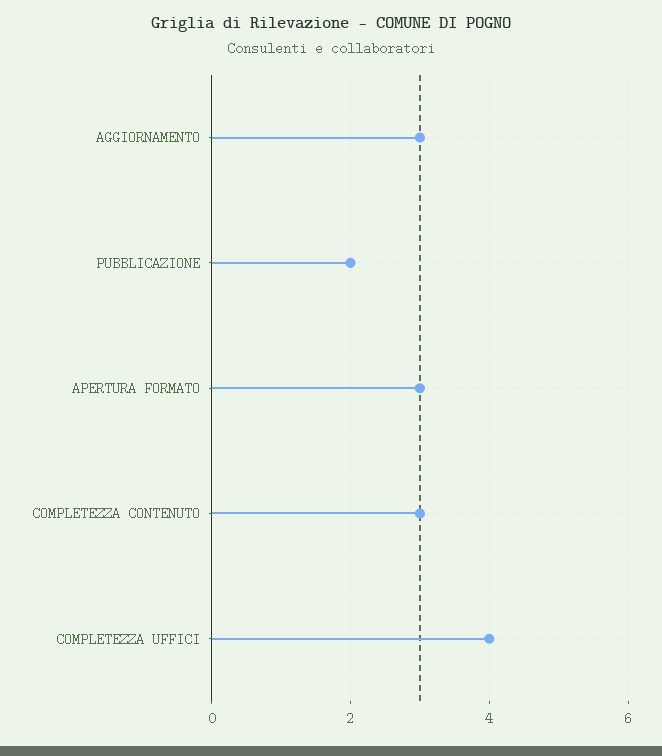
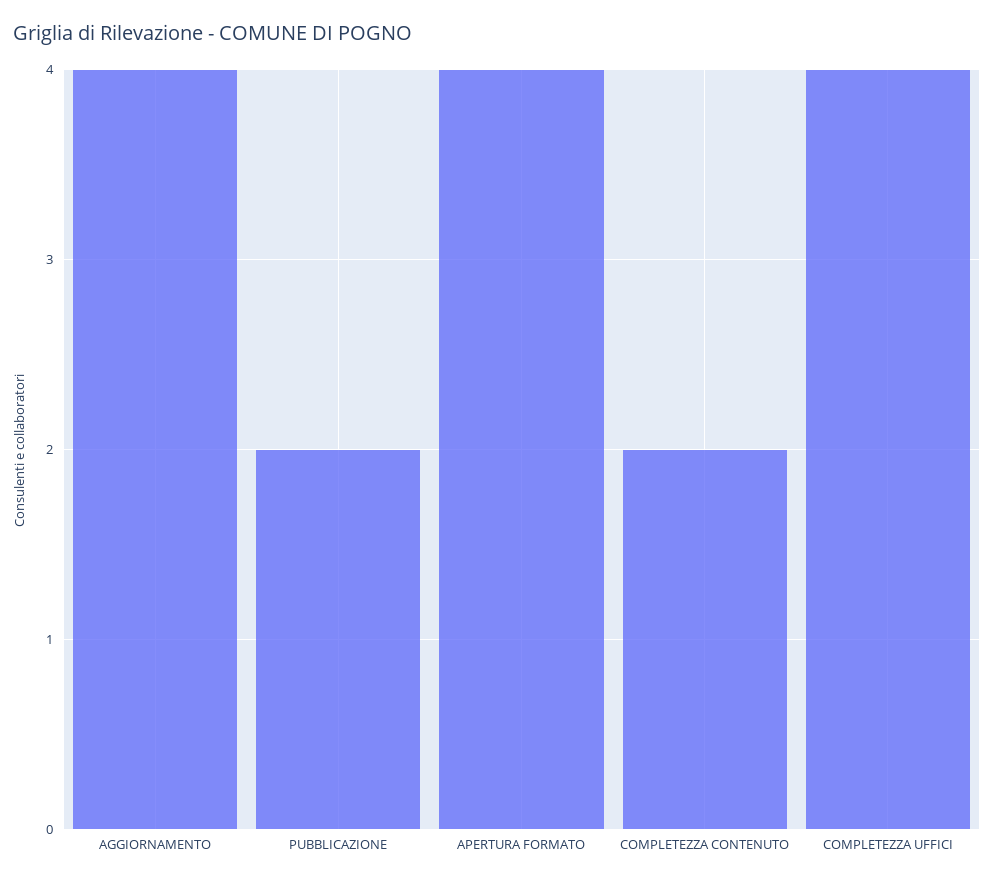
AGGIORNAMENTO: 3 -> 4
APERTURA FORMATO: 3 -> 4
COMPLETEZZA CONTENUTO: 3 -> 2

